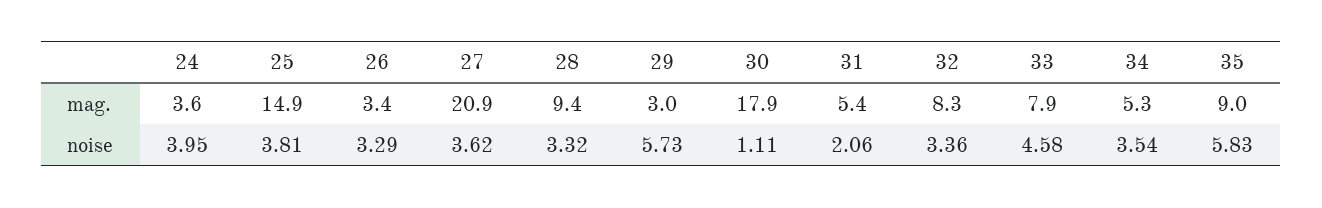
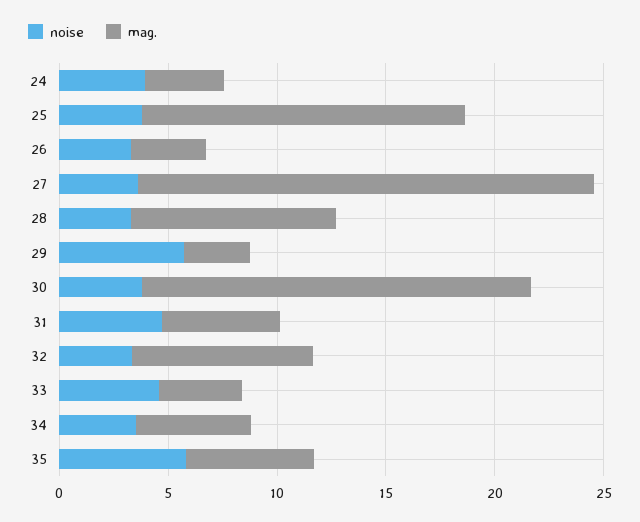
mag., 33: 7.9 -> 4
mag., 35: 9 -> 6
noise, 30: 1.11 -> 4
noise, 31: 2.06 -> 5

